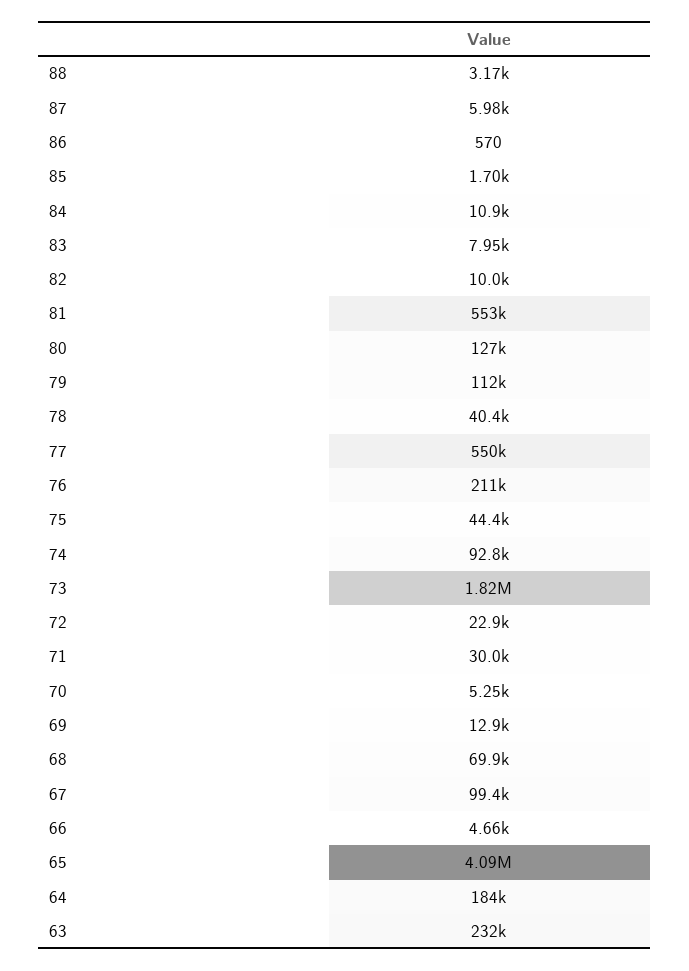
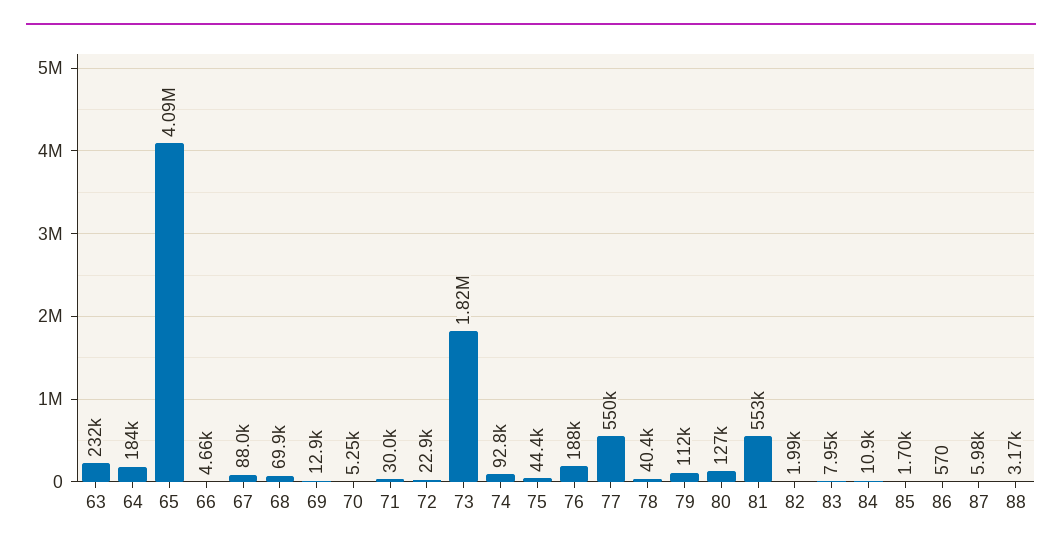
82: 10000 -> 1990
76: 211000 -> 188000
67: 99400 -> 88000

